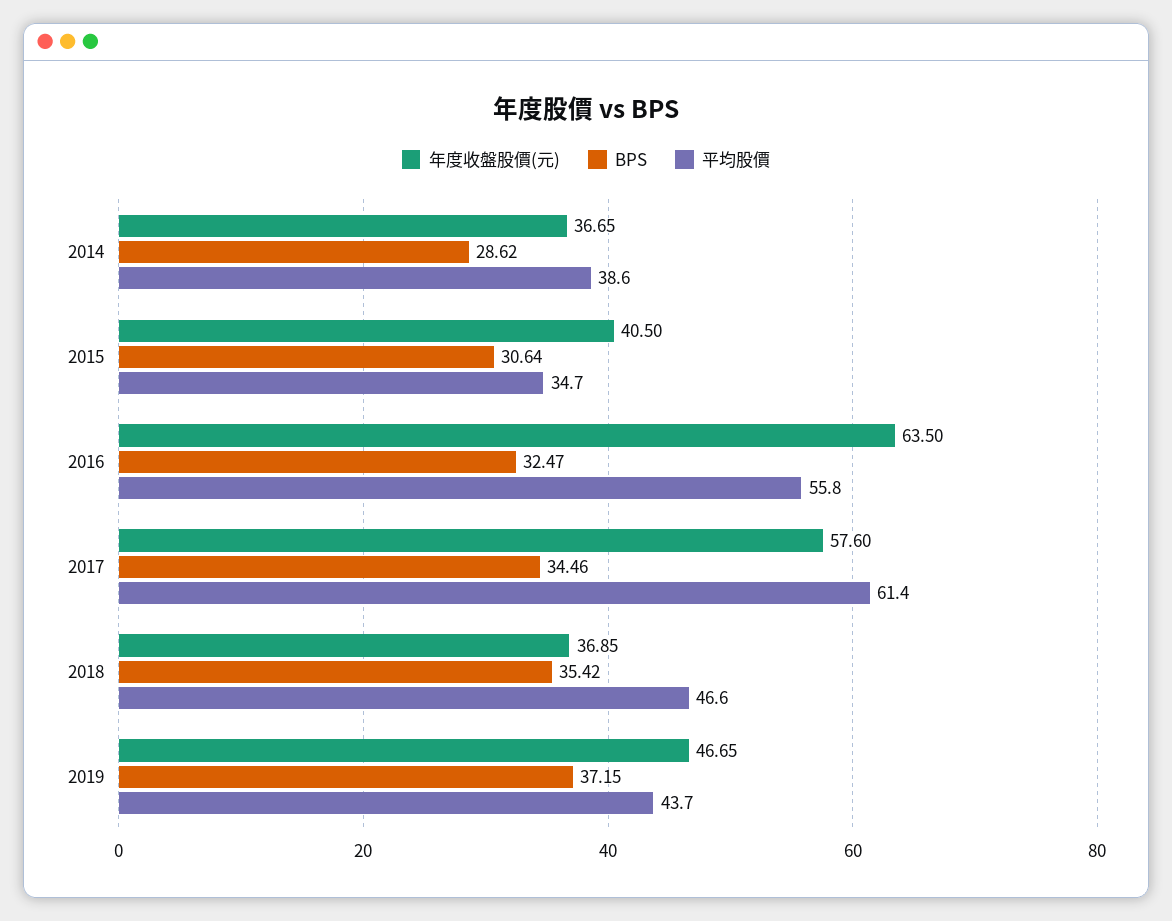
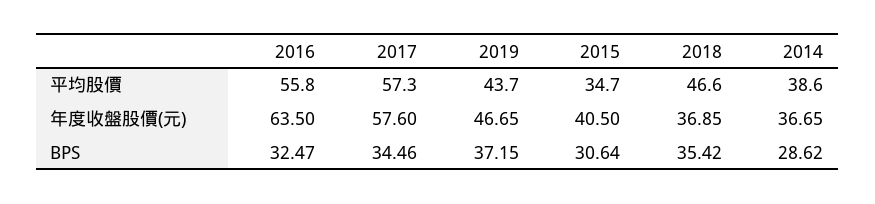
平均股價, 2017: 61.4 -> 57.3

